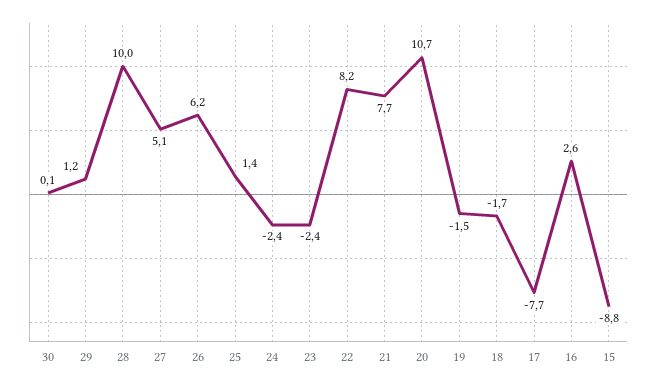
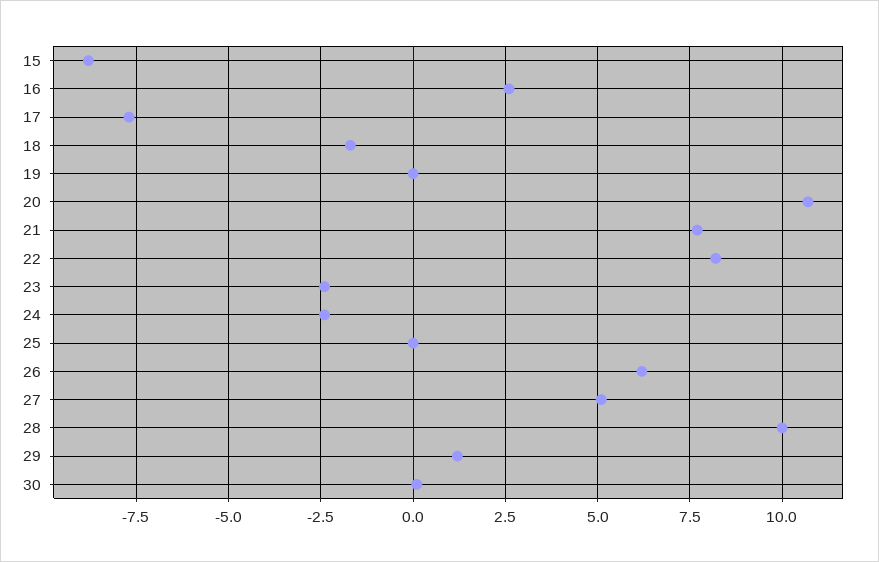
25: 1.4 -> 0
19: -1.5 -> 0

